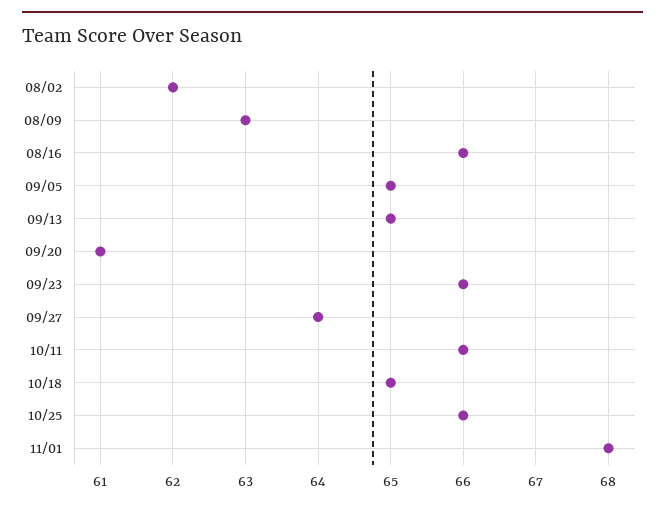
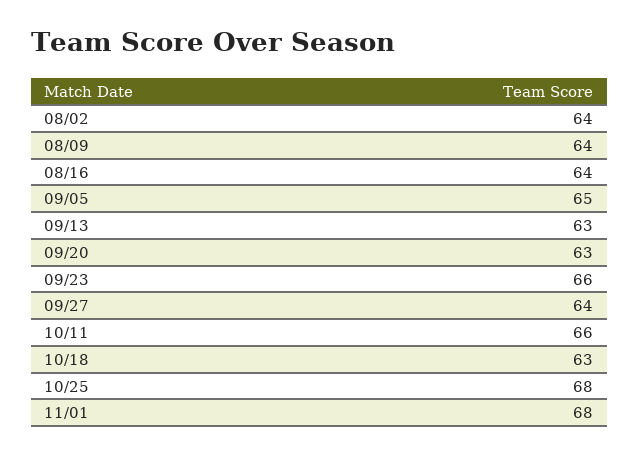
08/02: 62 -> 64
08/09: 63 -> 64
08/16: 66 -> 64
09/13: 65 -> 63
09/20: 61 -> 63
10/18: 65 -> 63
10/25: 66 -> 68

